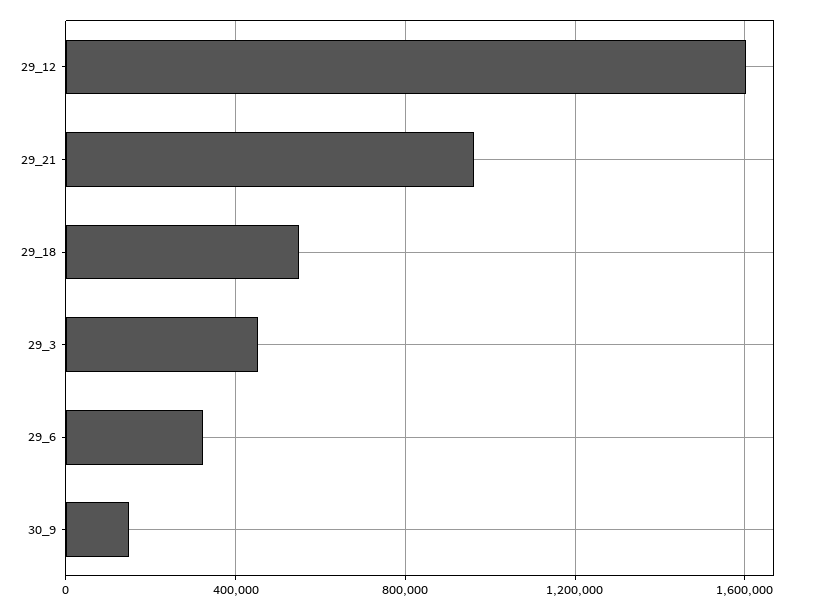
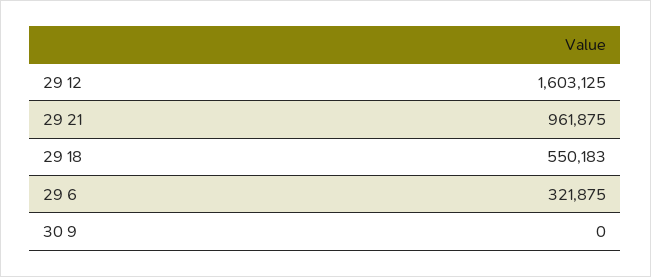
29_3: 450000 -> none
30_9: 150000 -> 0

